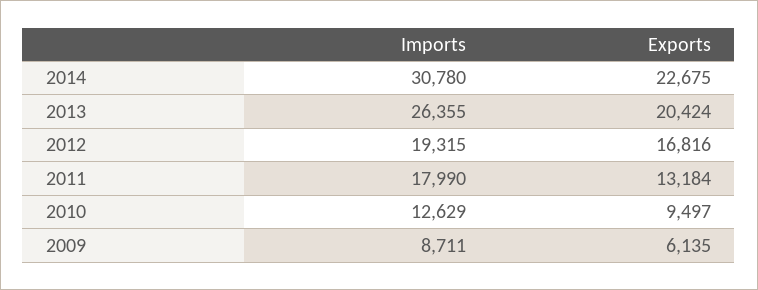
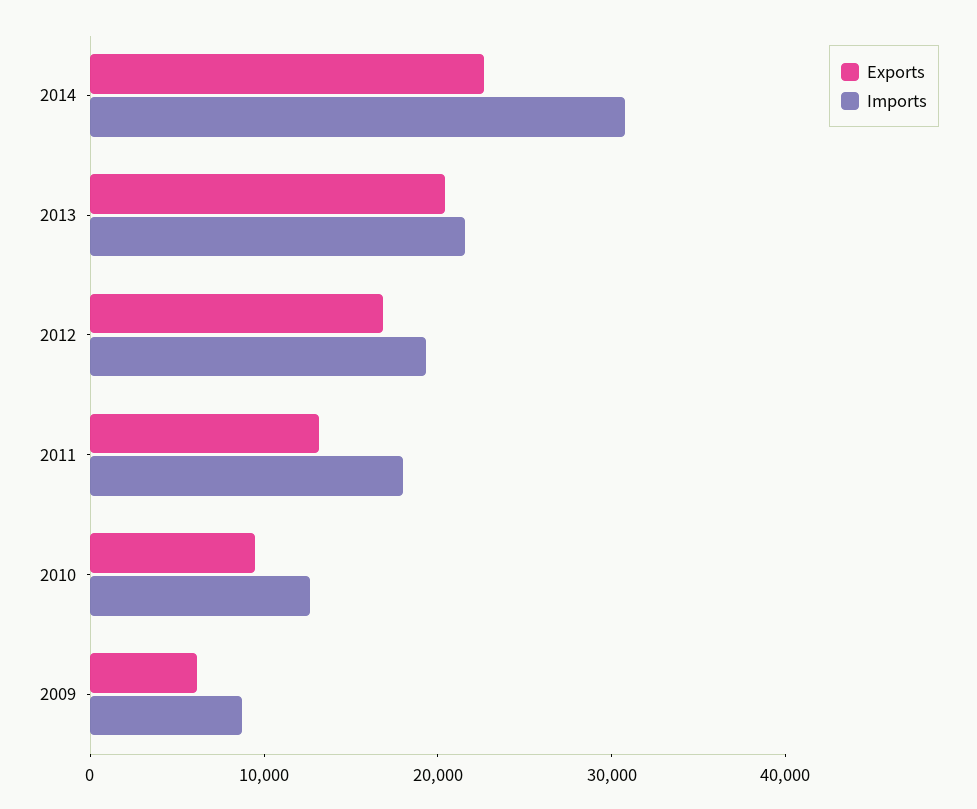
Imports, 2013: 26355 -> 22000

